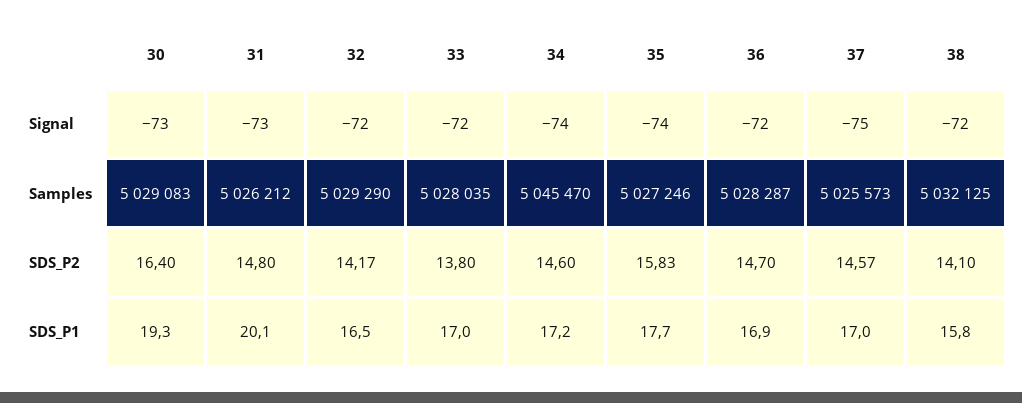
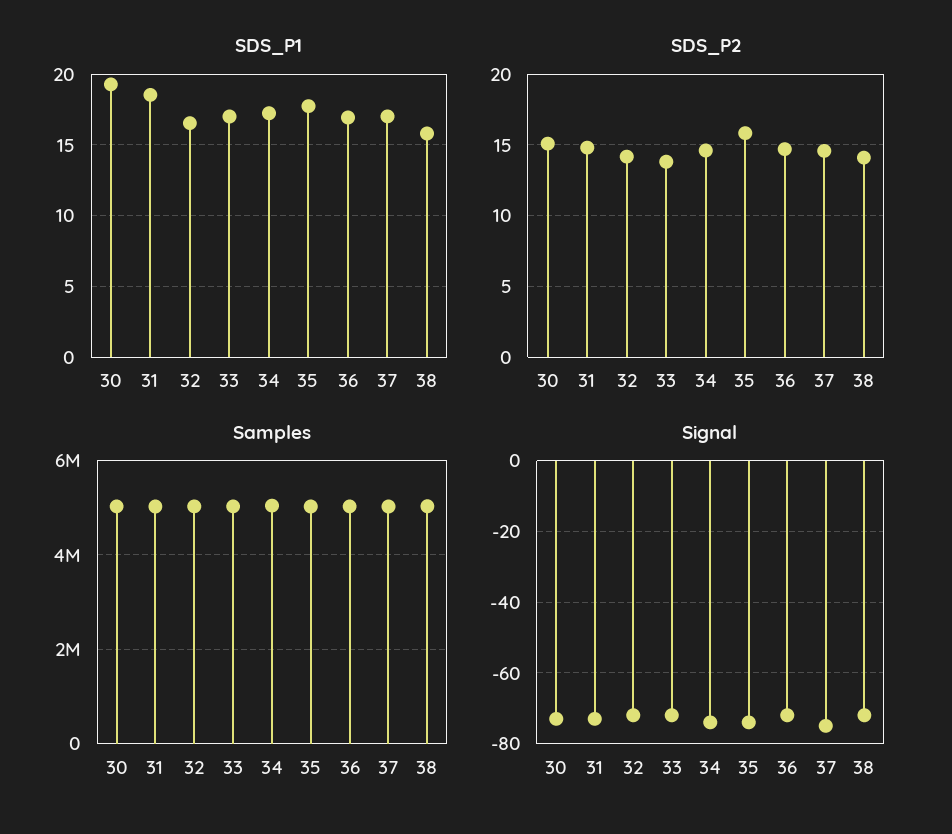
SDS_P2, 30: 16.4 -> 15
SDS_P1, 31: 20.1 -> 18.5

